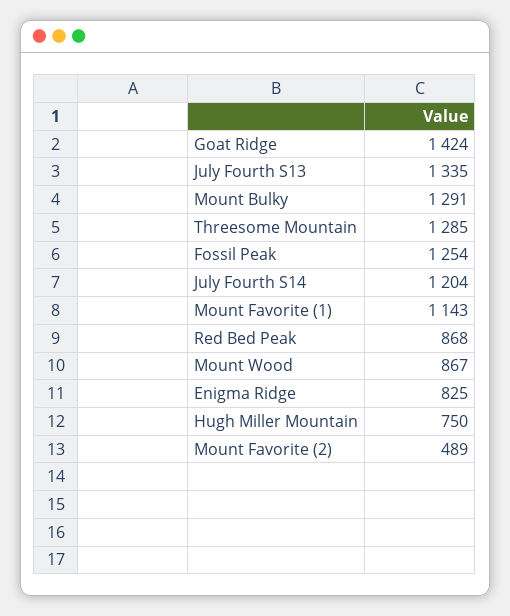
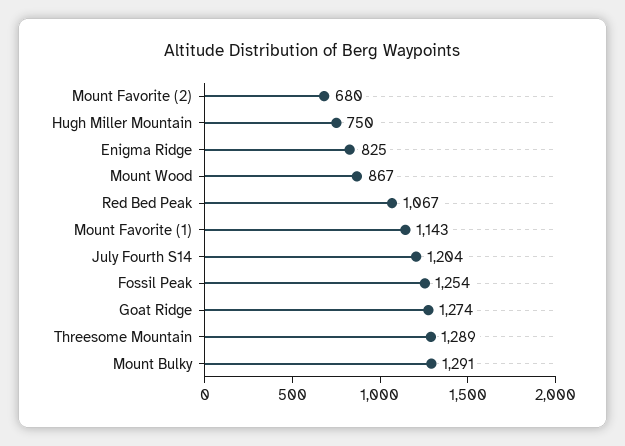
Goat Ridge: 1424 -> 1274
July Fourth S13: 1335 -> none
Threesome Mountain: 1285 -> 1289
Red Bed Peak: 868 -> 1067
Mount Favorite (2): 489 -> 680

